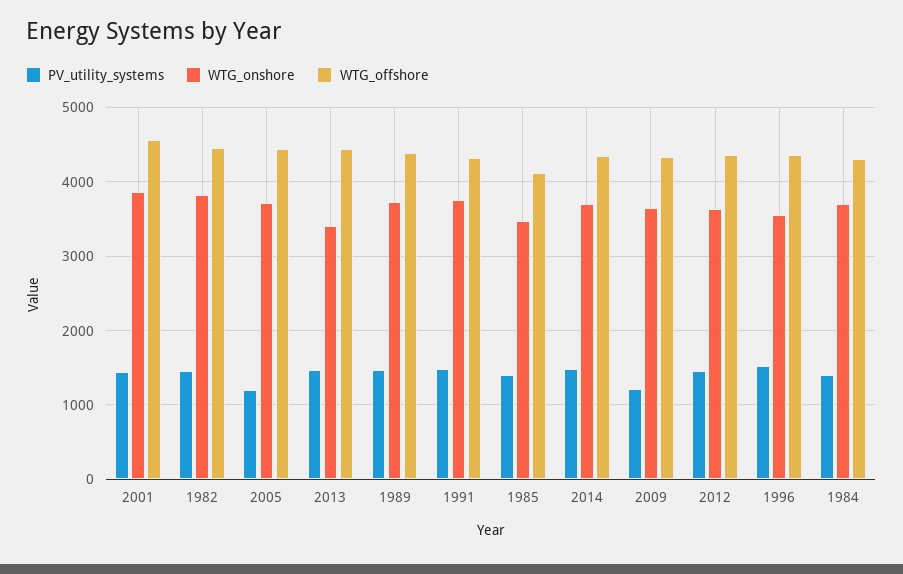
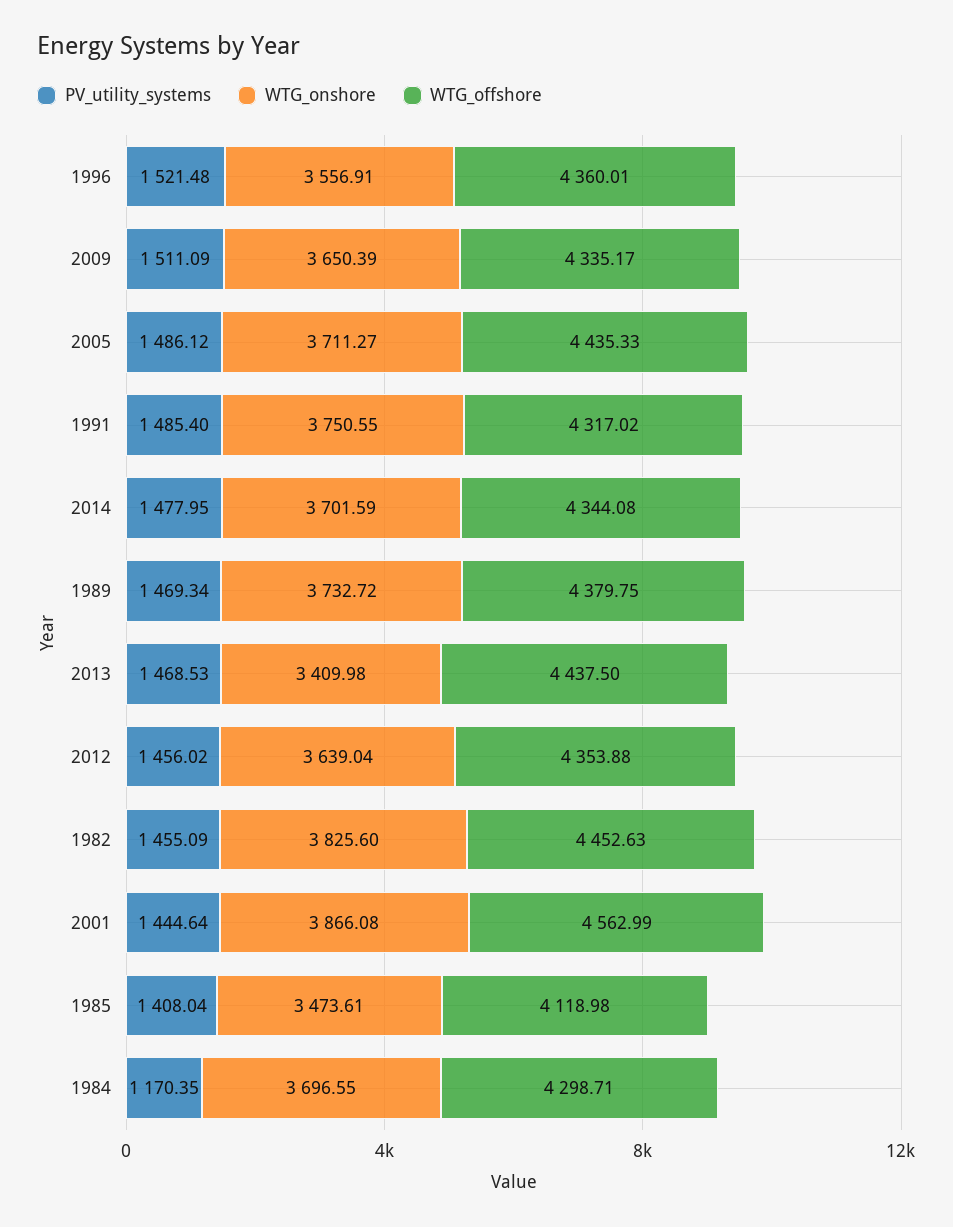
PV_utility_systems, 2005: 1200 -> 1486.12
PV_utility_systems, 2009: 1200 -> 1511.09
PV_utility_systems, 1984: 1400 -> 1170.35

